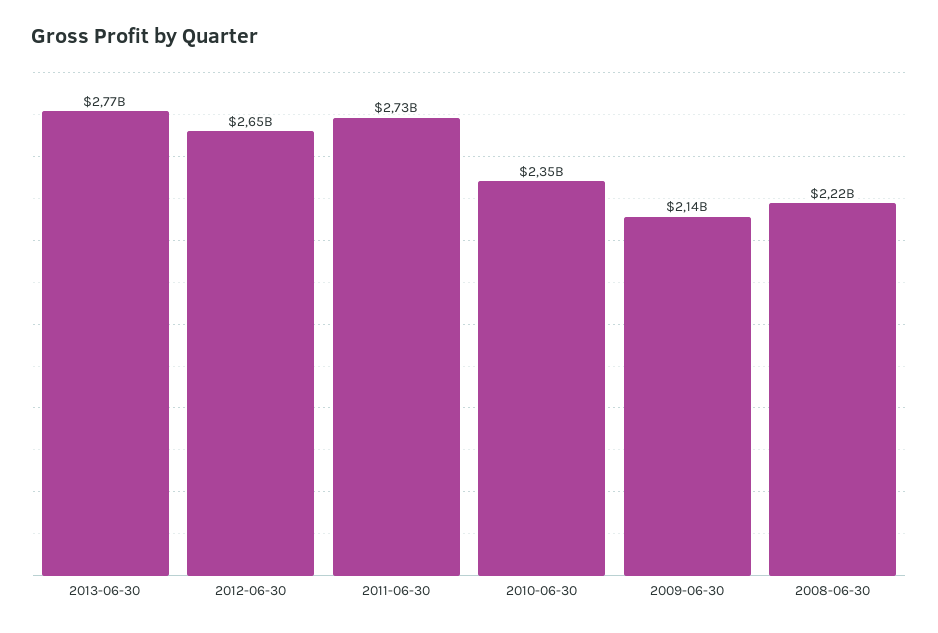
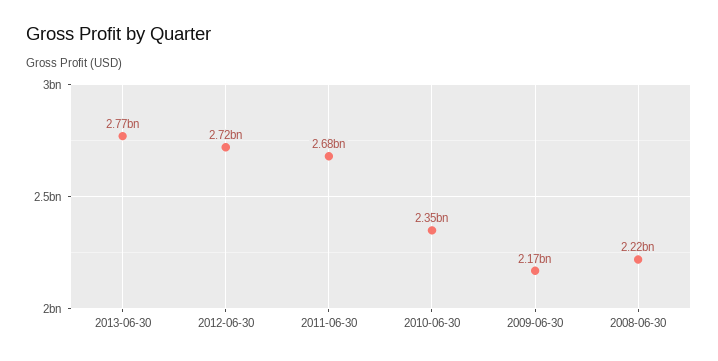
2012-06-30: 2650000000 -> 2720000000
2011-06-30: 2730000000 -> 2680000000
2009-06-30: 2140000000 -> 2170000000

